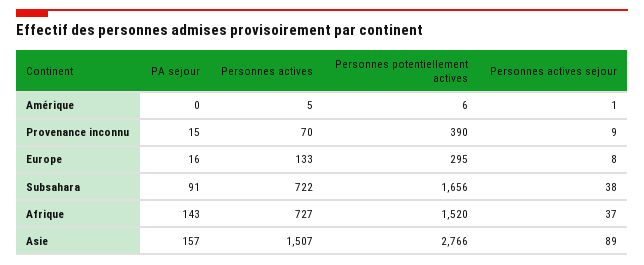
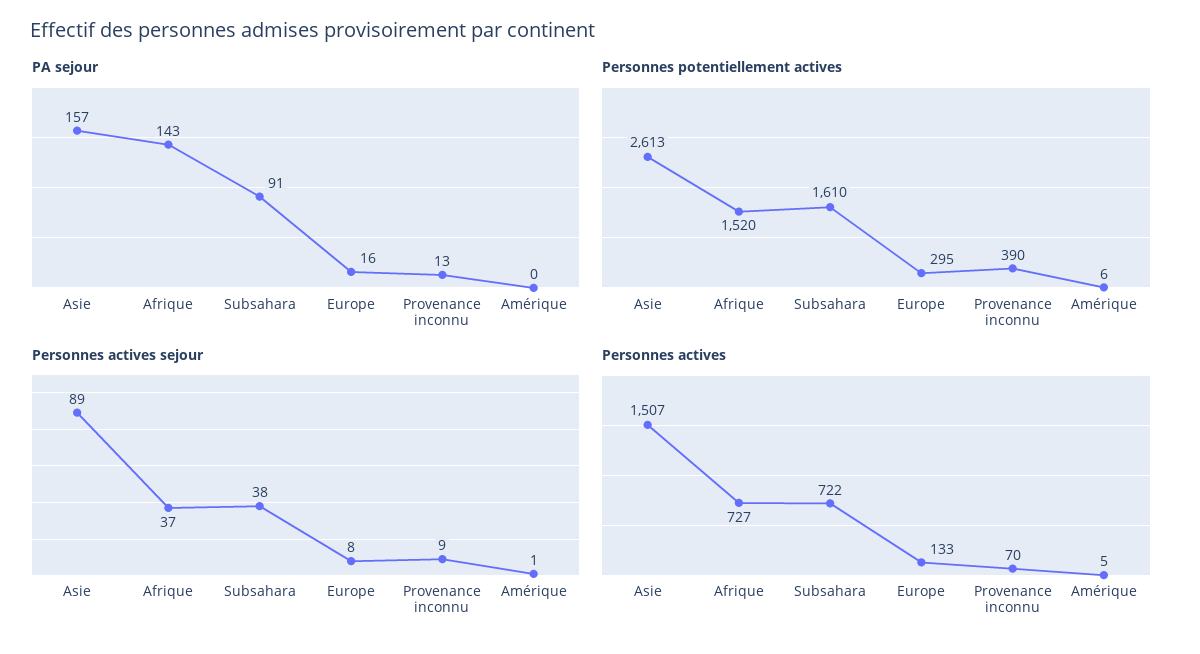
PA sejour, Provenance inconnu: 15 -> 13
Personnes potentiellement actives, Subsahara: 1656 -> 1610
Personnes potentiellement actives, Asie: 2766 -> 2613

